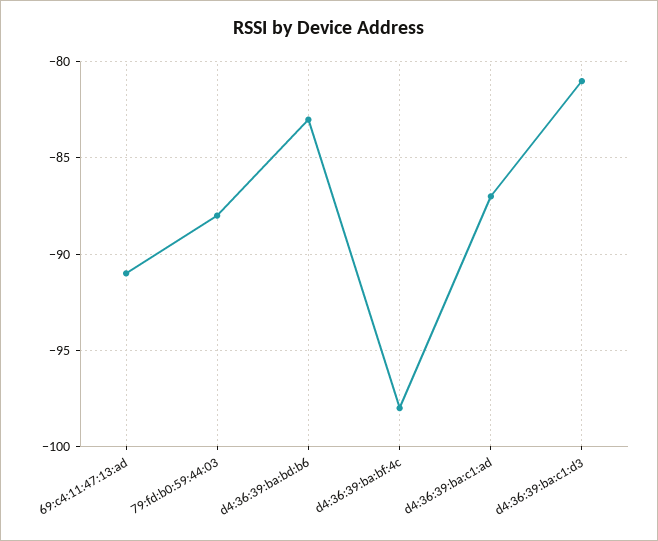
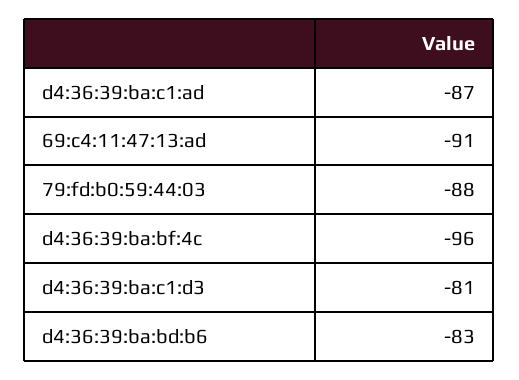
d4:36:39:ba:bf:4c: -98 -> -96

